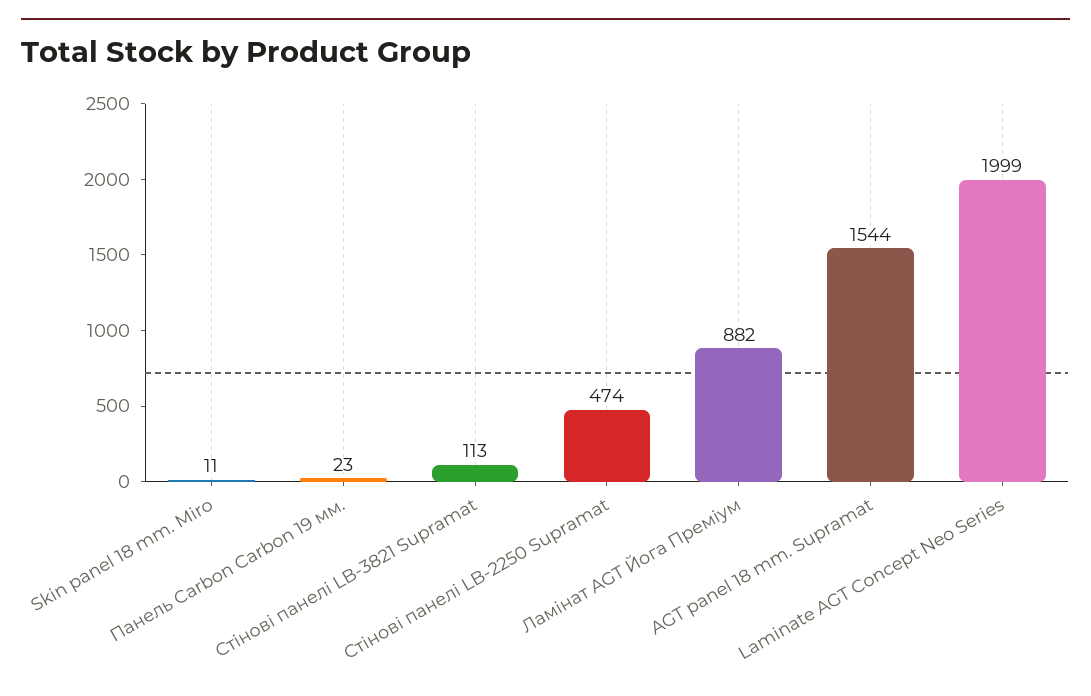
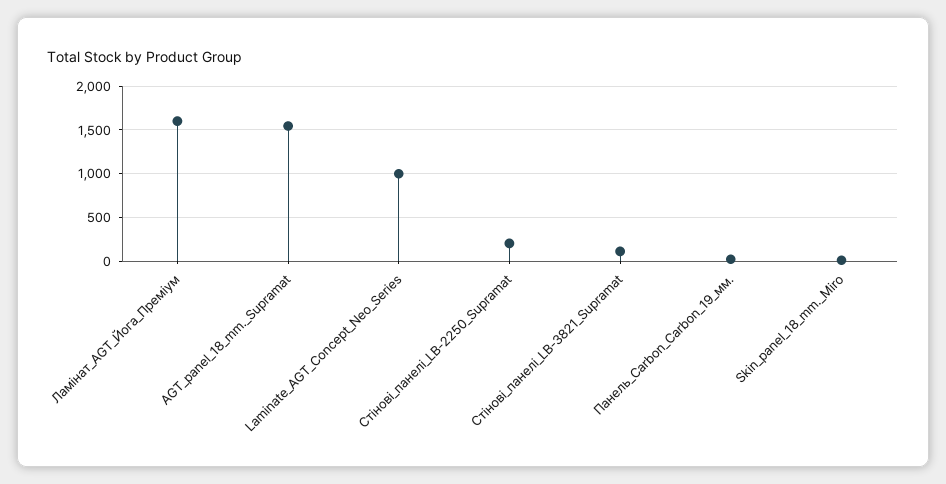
Стінові панелі LB-2250 Supramat: 474 -> 200
Ламінат AGT Йога Преміум: 882 -> 1600
Laminate AGT Concept Neo Series: 1999 -> 1000

